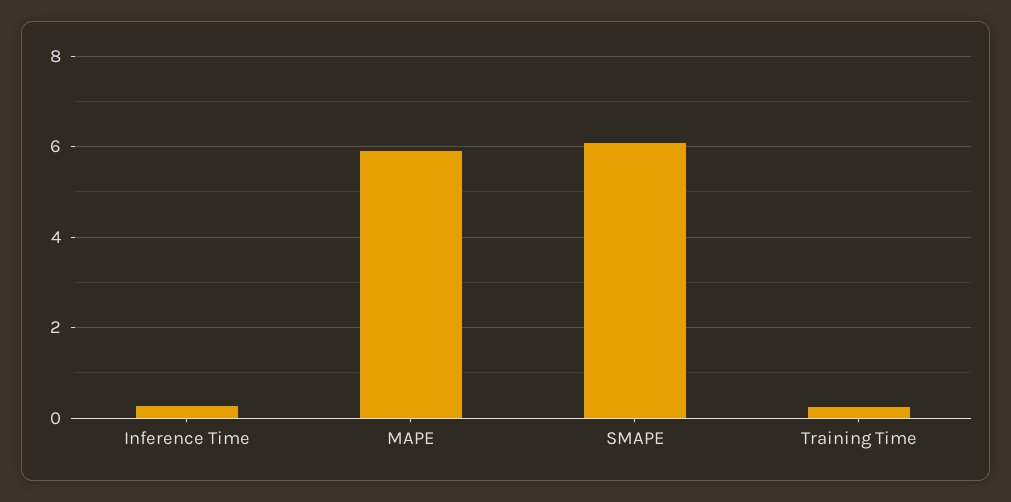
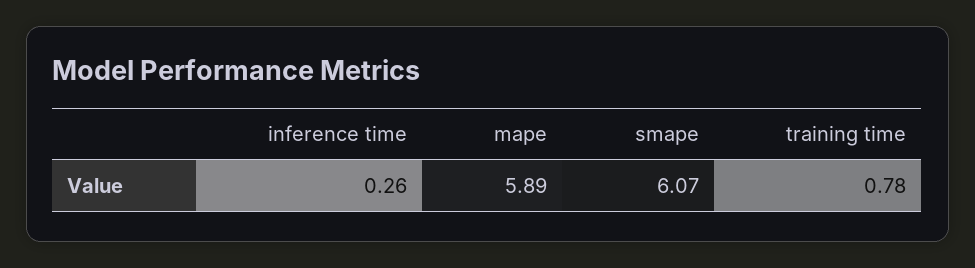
Training Time: 0.2 -> 0.78

